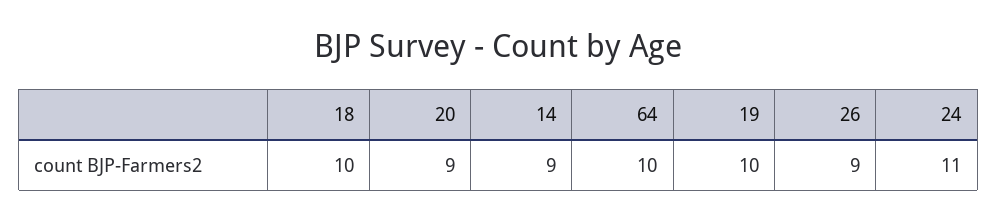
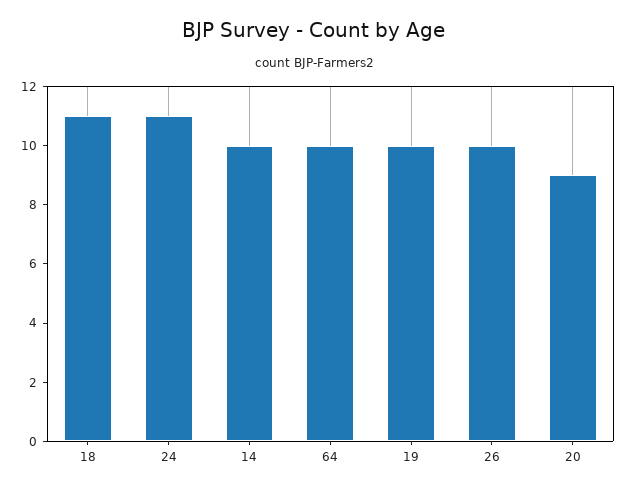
18: 10 -> 11
14: 9 -> 10
26: 9 -> 10

